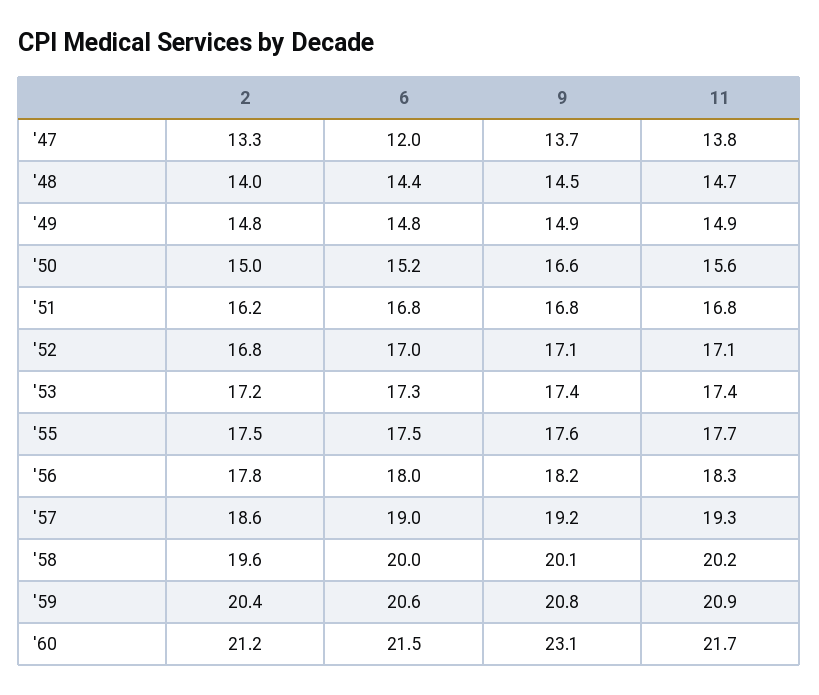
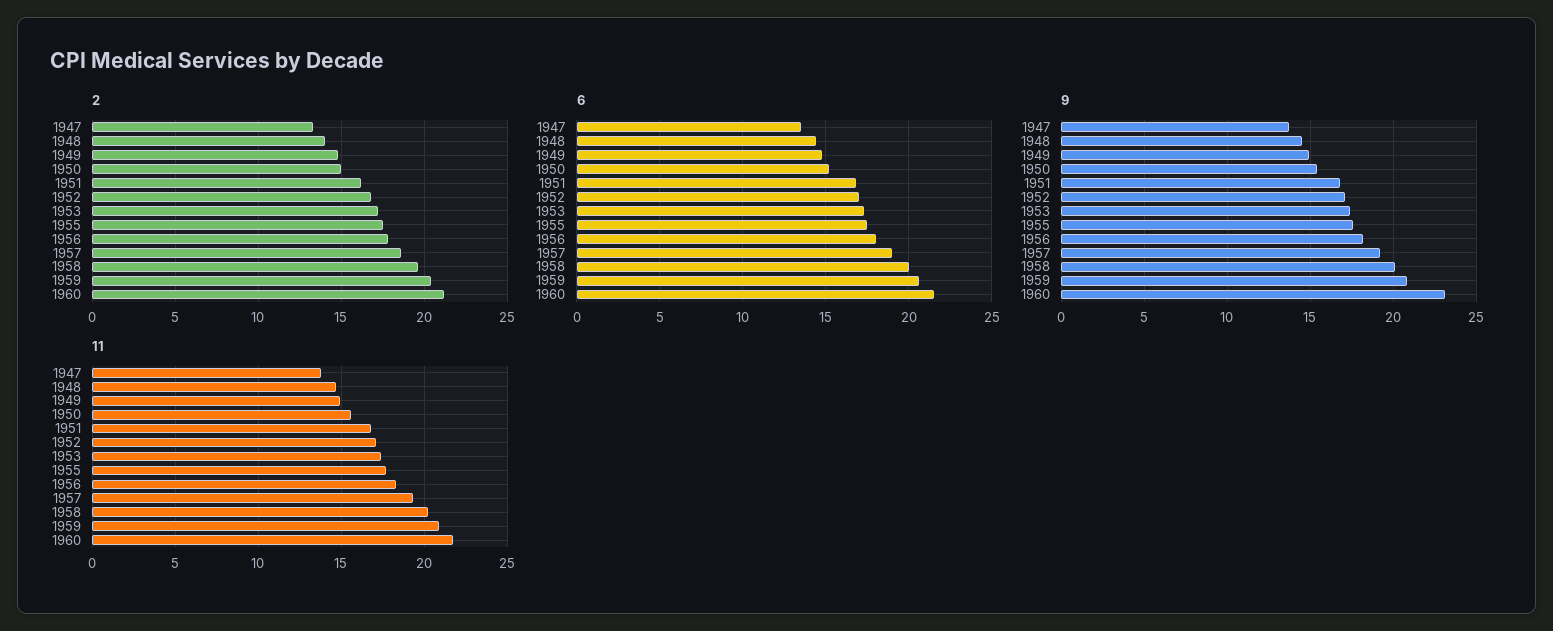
6, '47: 12 -> 13.5
9, '50: 16.6 -> 15.5

